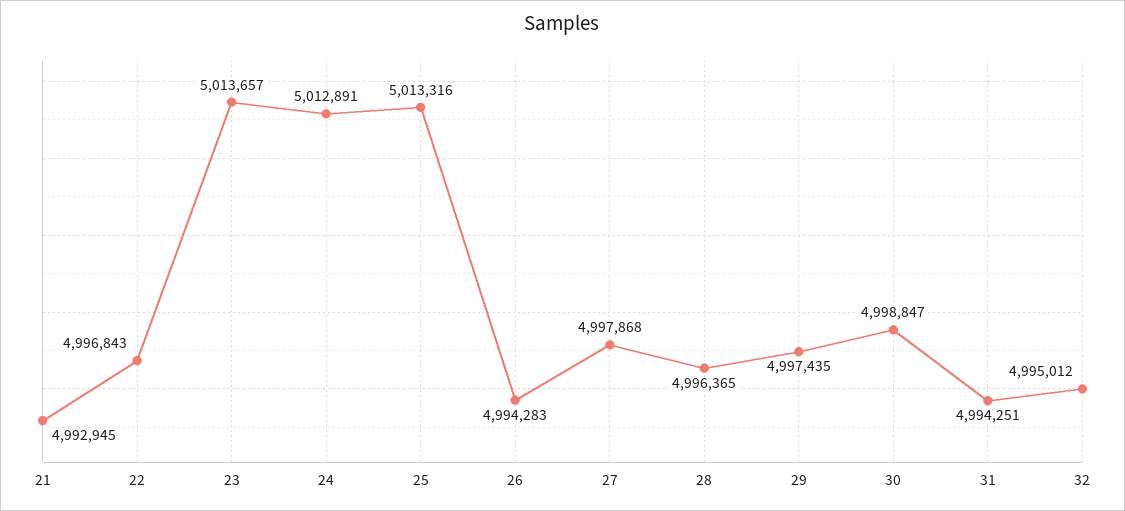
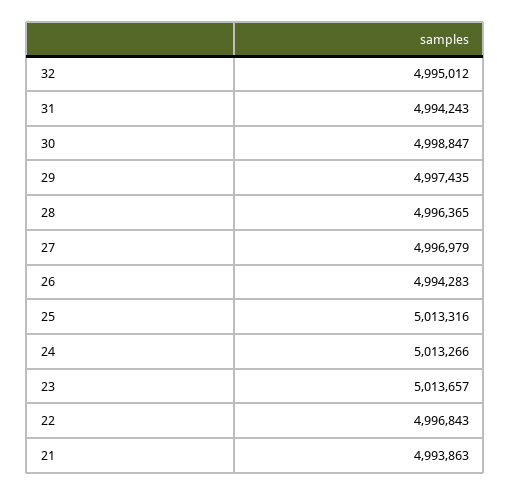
21: 4992945 -> 4993863
24: 5012891 -> 5013266
27: 4997868 -> 4996979
31: 4994251 -> 4994243

